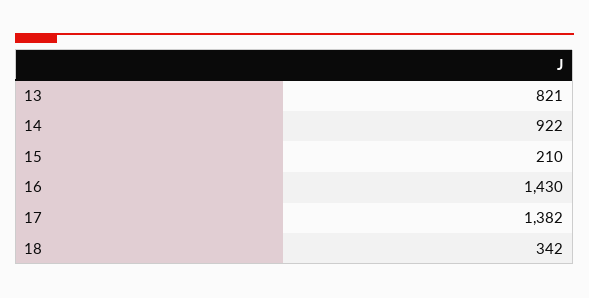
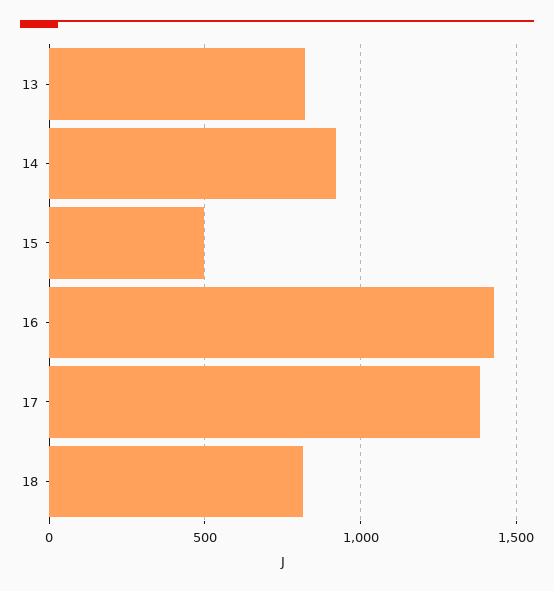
15: 210 -> 500
18: 342 -> 800

